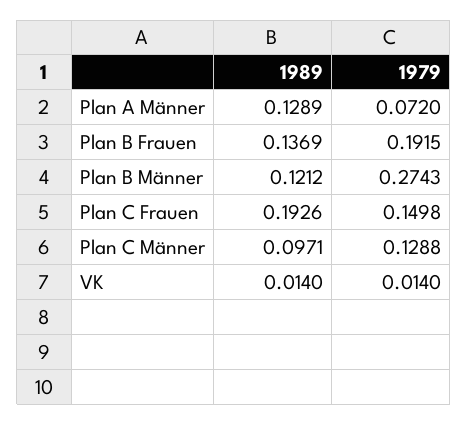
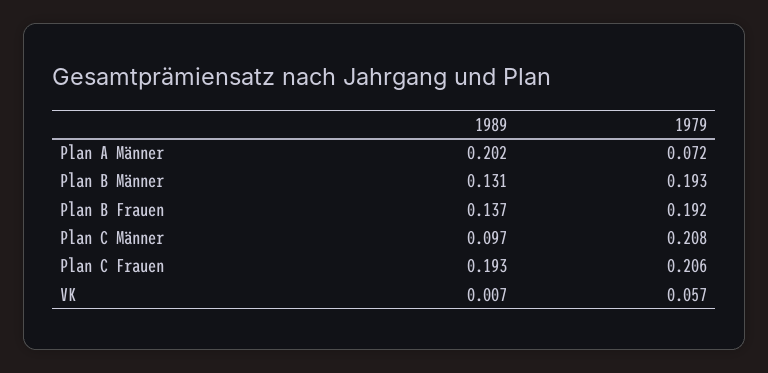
1989, Plan A Männer: 0.1289 -> 0.202
1989, Plan B Männer: 0.1212 -> 0.131
1979, Plan B Männer: 0.2743 -> 0.193
1979, Plan C Frauen: 0.1498 -> 0.206
1979, Plan C Männer: 0.1288 -> 0.208
1989, VK: 0.014 -> 0.007
1979, VK: 0.014 -> 0.057

